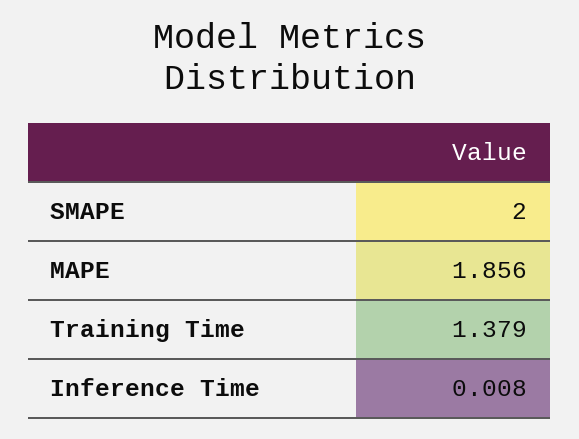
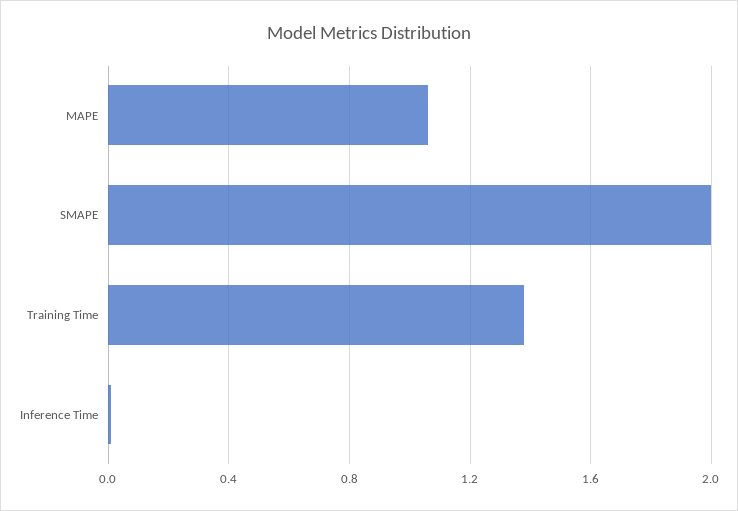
MAPE: 1.856 -> 1.05

